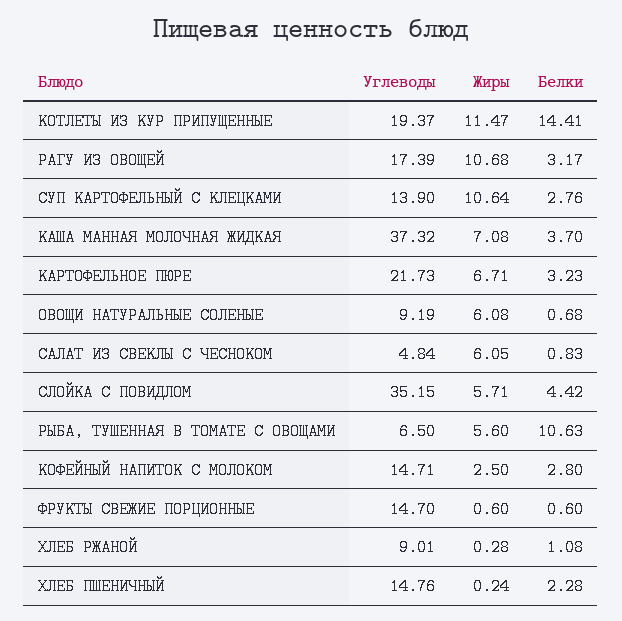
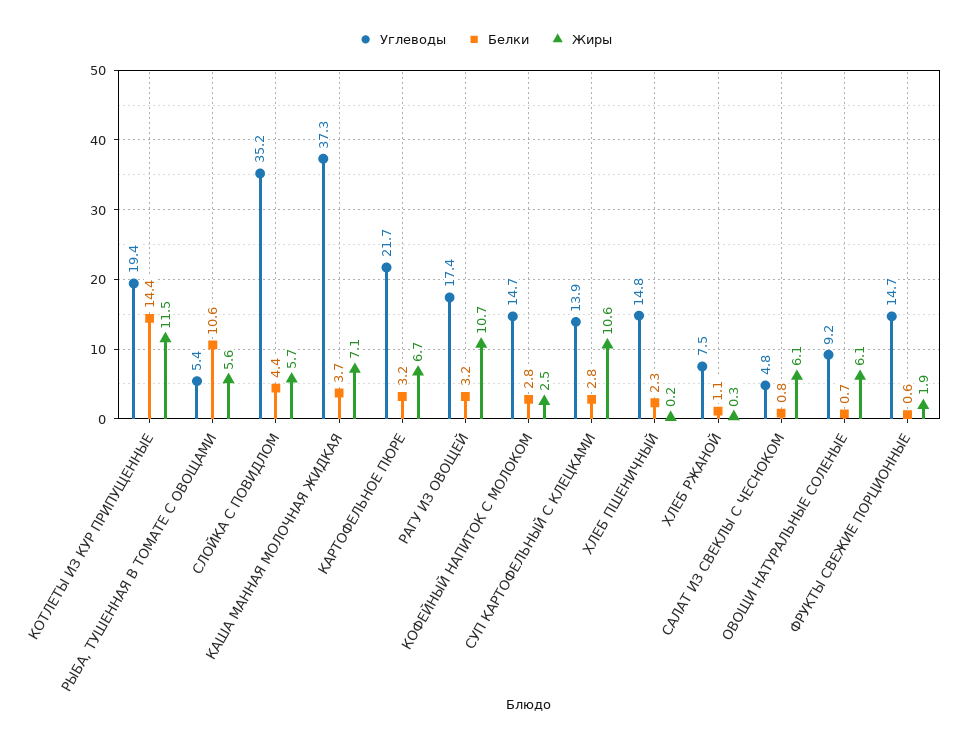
Углеводы, РЫБА, ТУШЕННАЯ В ТОМАТЕ С ОВОЩАМИ: 6.5 -> 5.4
Жиры, ФРУКТЫ СВЕЖИЕ ПОРЦИОННЫЕ: 0.6 -> 1.9
Углеводы, ХЛЕБ РЖАНОЙ: 9.01 -> 7.5

